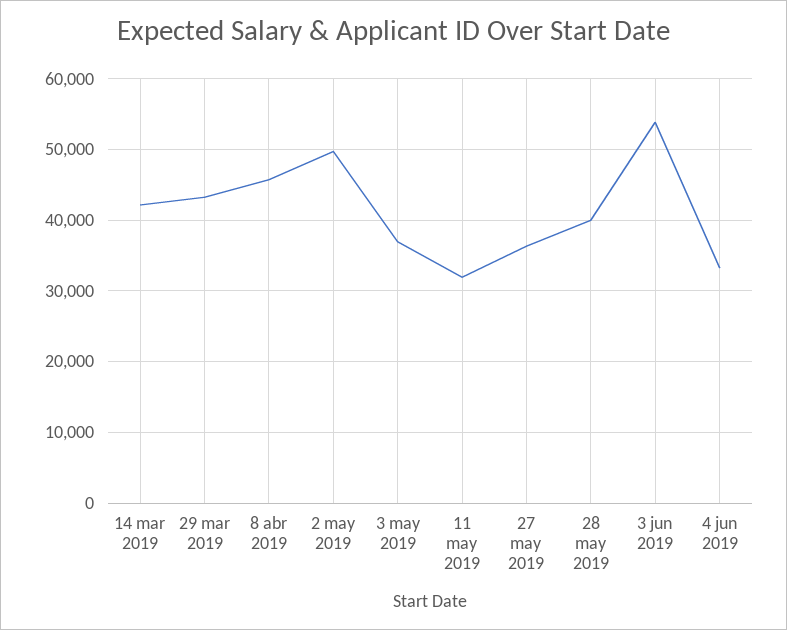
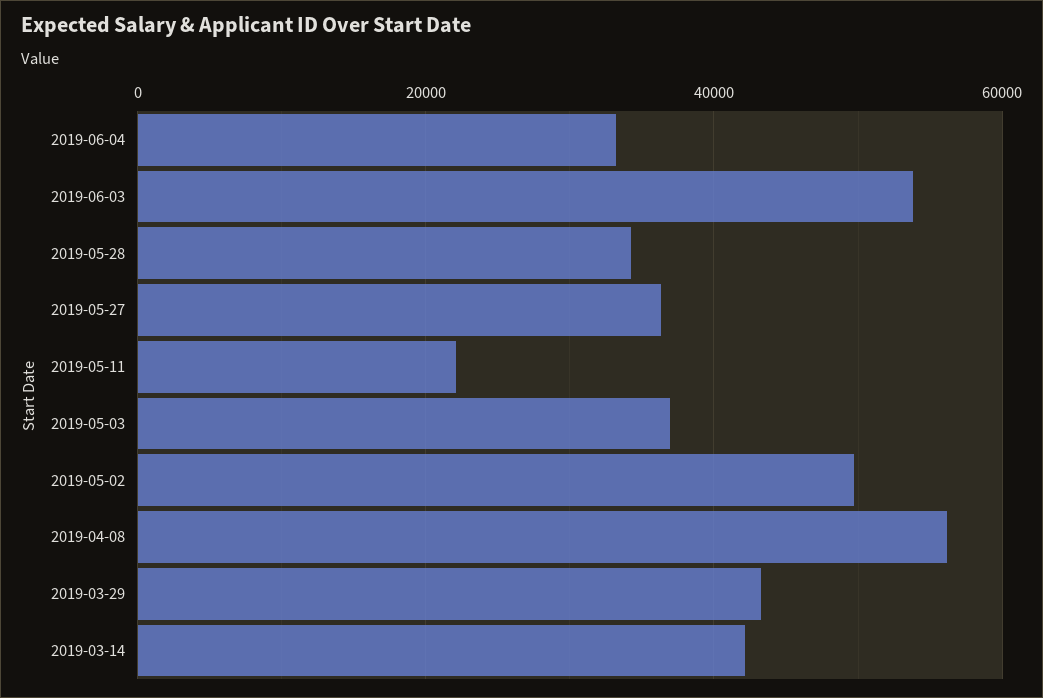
8 abr 2019: 46000 -> 56000
11 may 2019: 32000 -> 22000
28 may 2019: 40000 -> 34000

